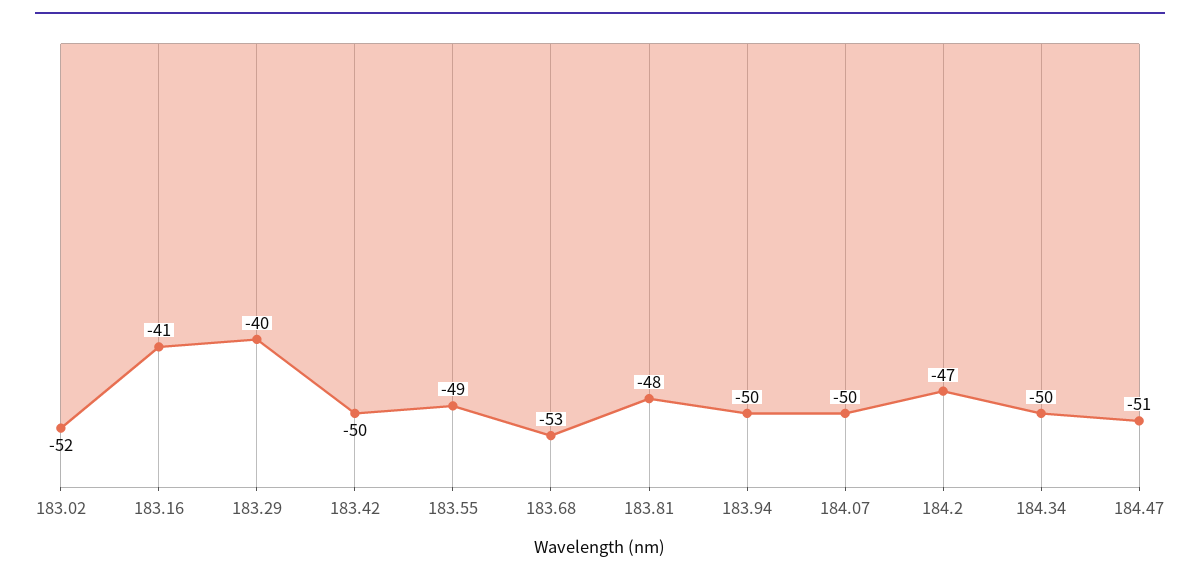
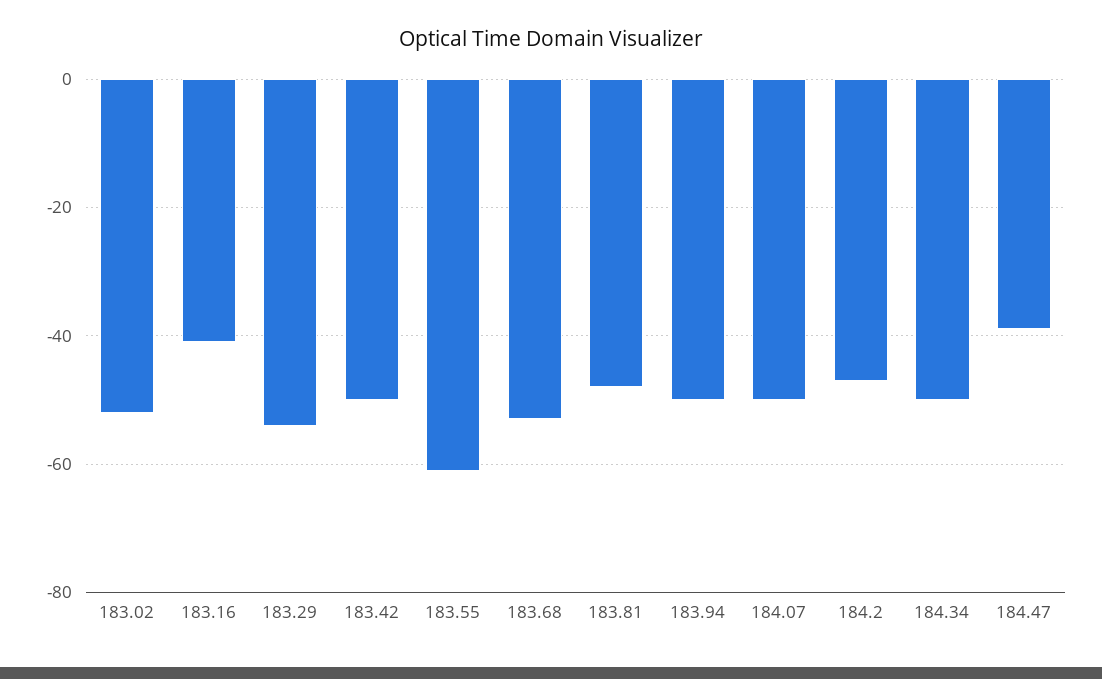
183.29: -40 -> -55
183.55: -49 -> -60
184.47: -51 -> -40

